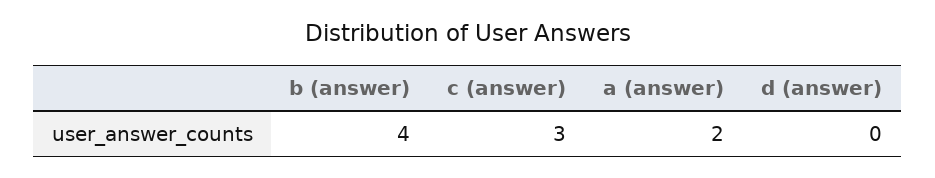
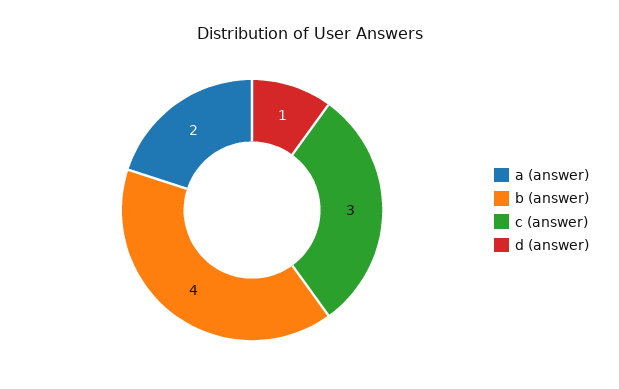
d (answer): 0 -> 1

